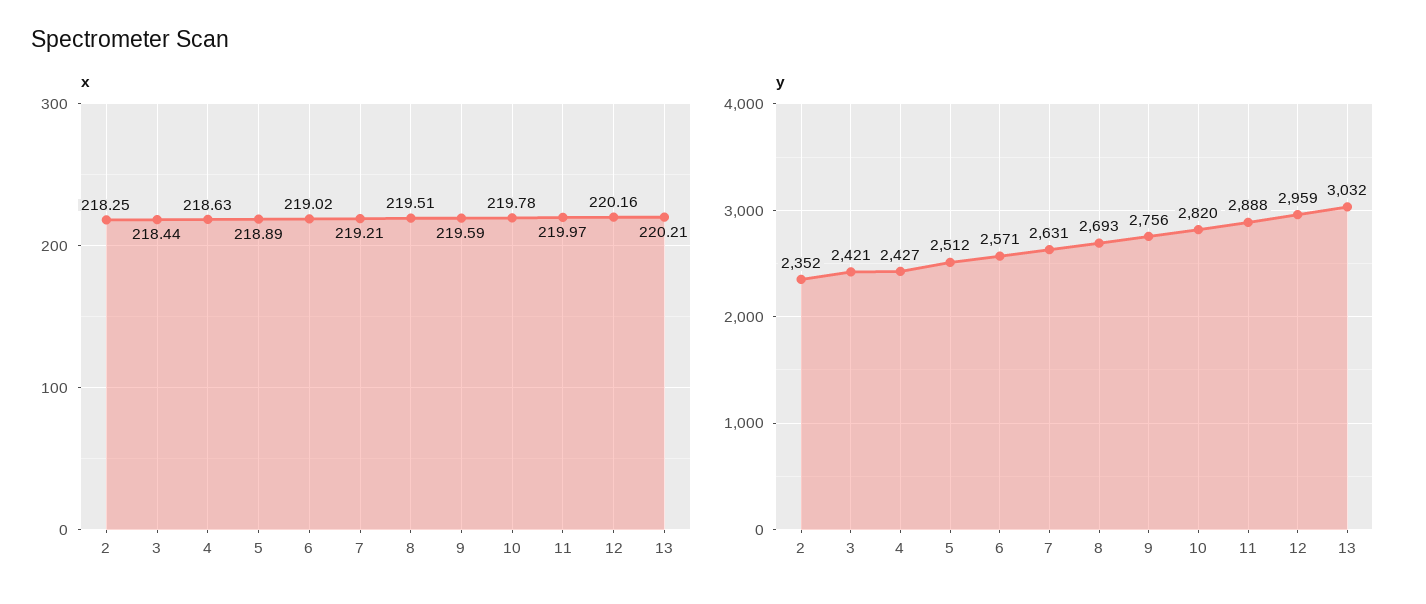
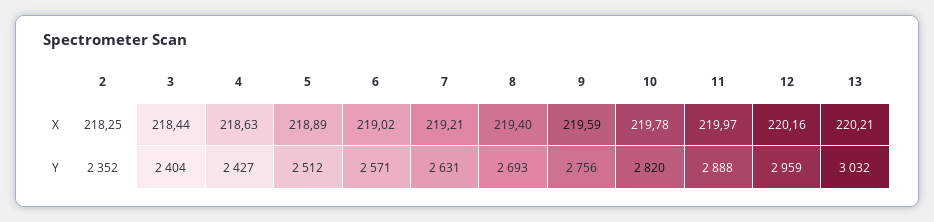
x, 8: 219.51 -> 219.4
y, 3: 2421 -> 2404

